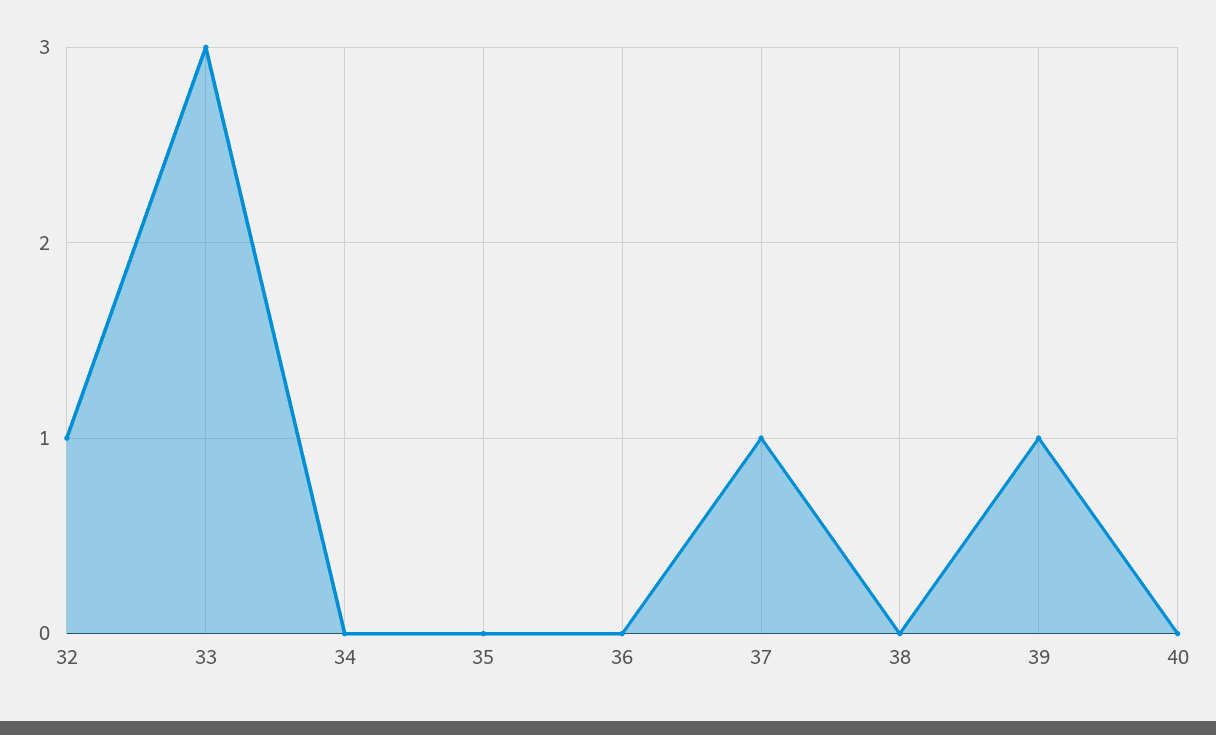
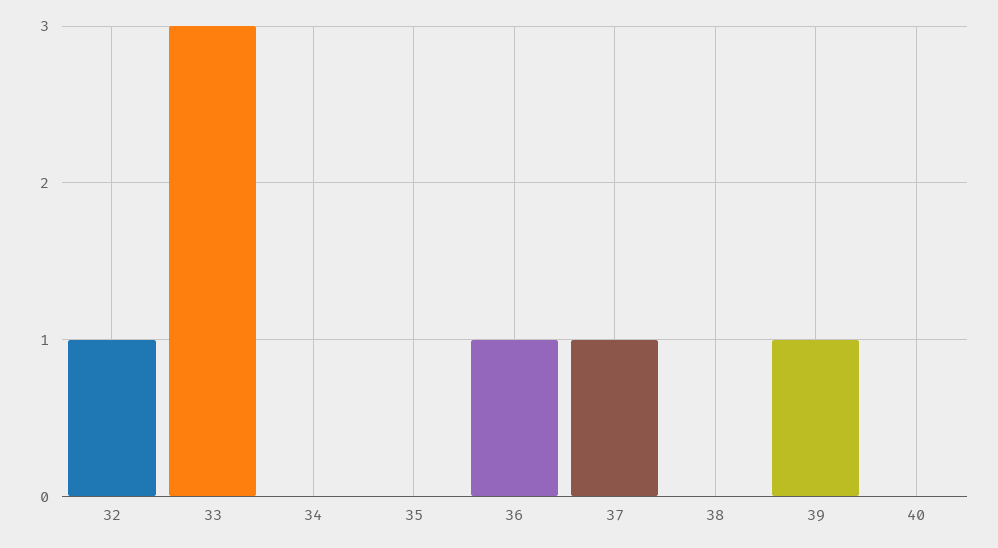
36: 0 -> 1

